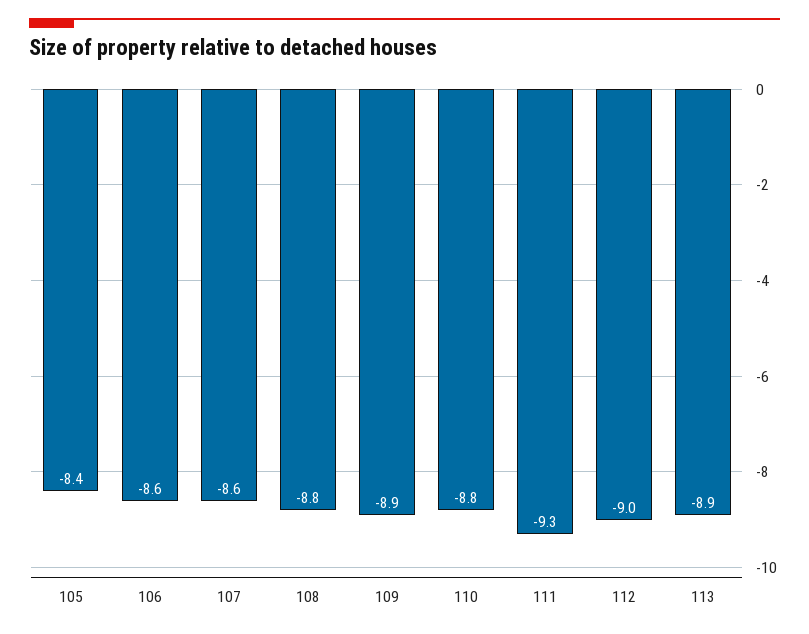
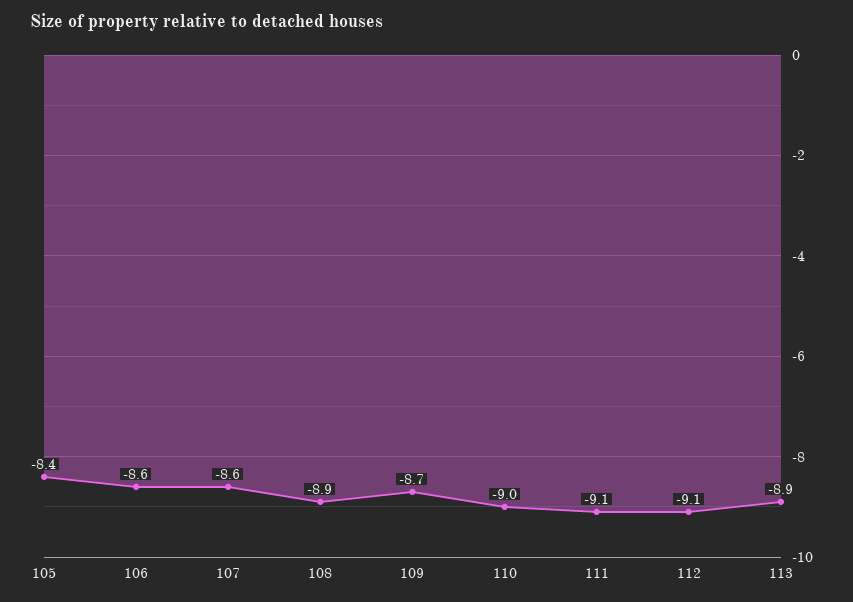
108: -8.8 -> -8.9
109: -8.9 -> -8.7
110: -8.8 -> -9
111: -9.3 -> -9.1
112: -9 -> -9.1

